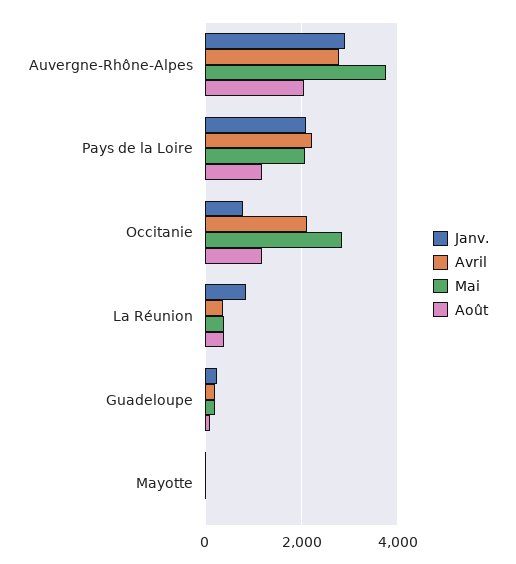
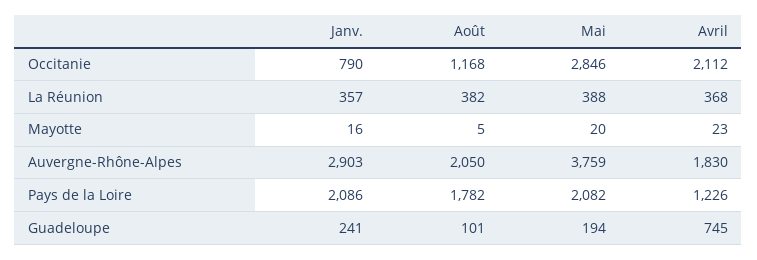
Avril, Auvergne-Rhône-Alpes: 2800 -> 1830
Avril, Pays de la Loire: 2200 -> 1226
Août, Pays de la Loire: 1200 -> 1782
Janv., La Réunion: 800 -> 357
Avril, Guadeloupe: 200 -> 745

